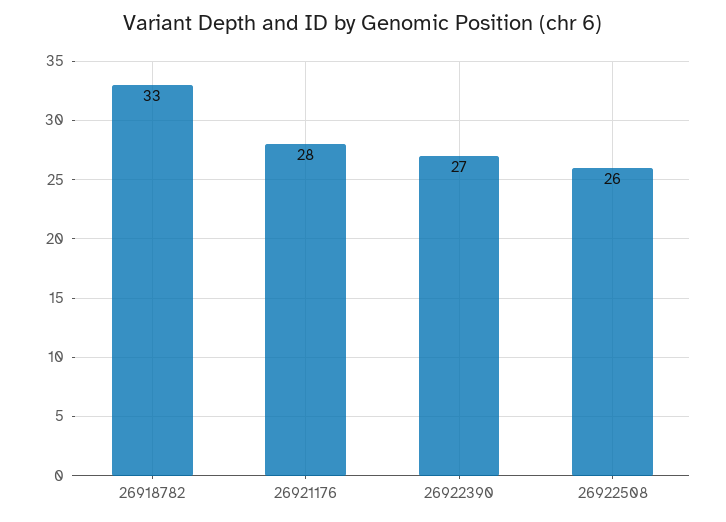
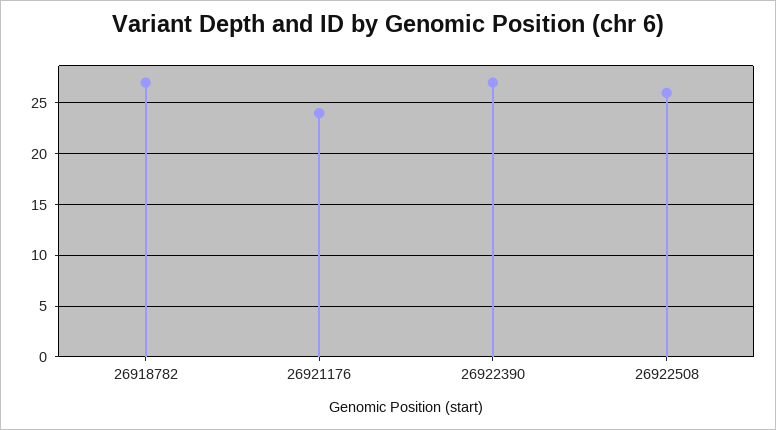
26918782: 33 -> 27
26921176: 28 -> 24

